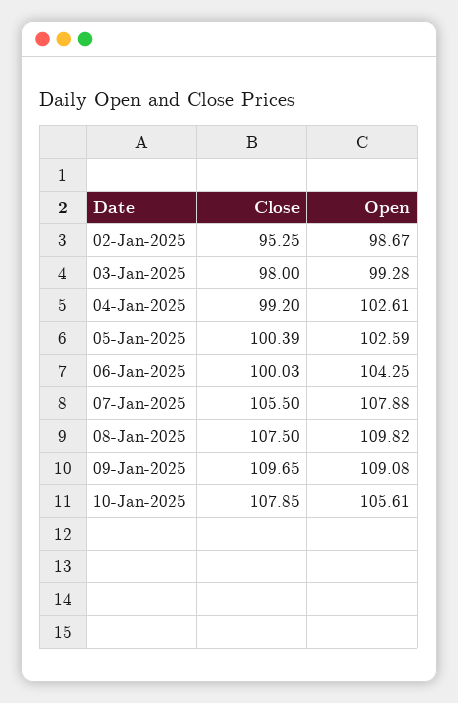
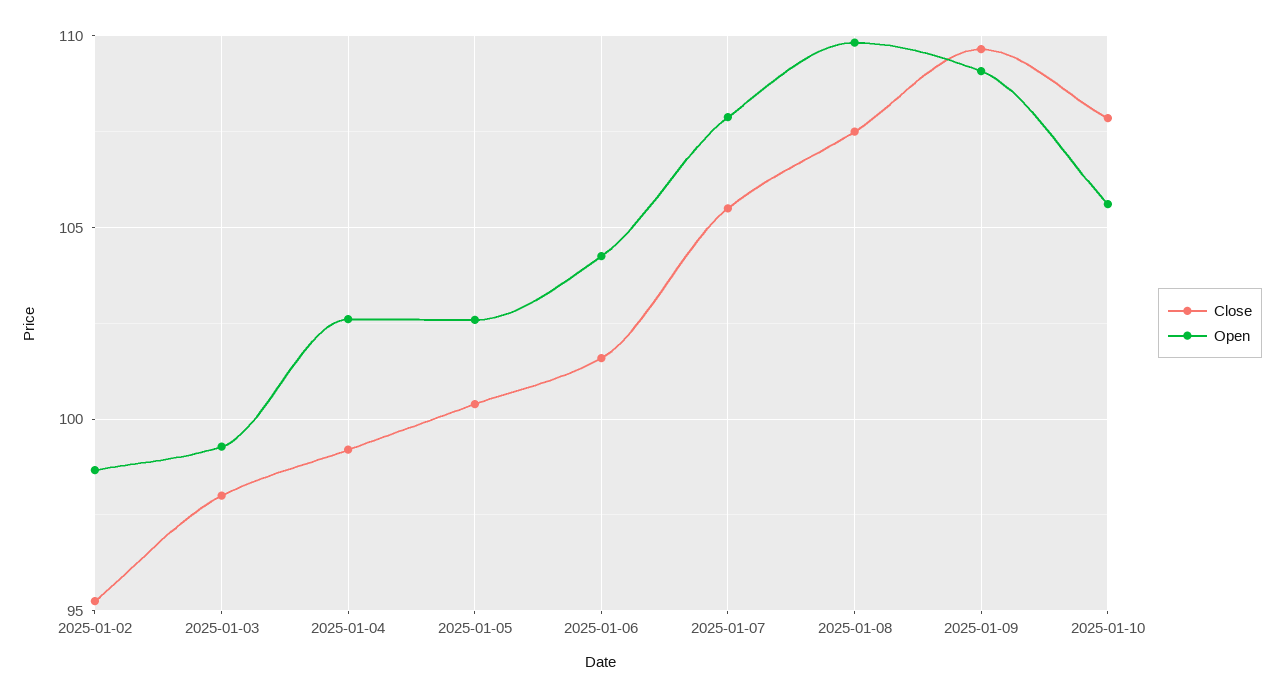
Close, 06-Jan-2025: 100.03 -> 101.5

